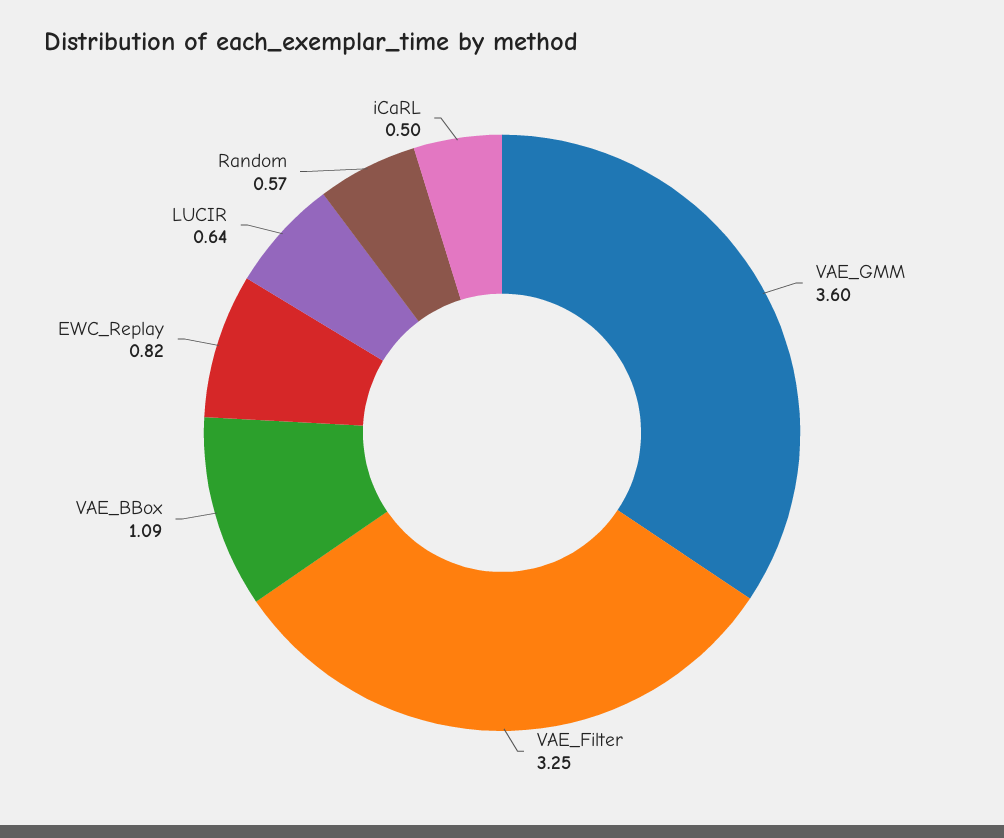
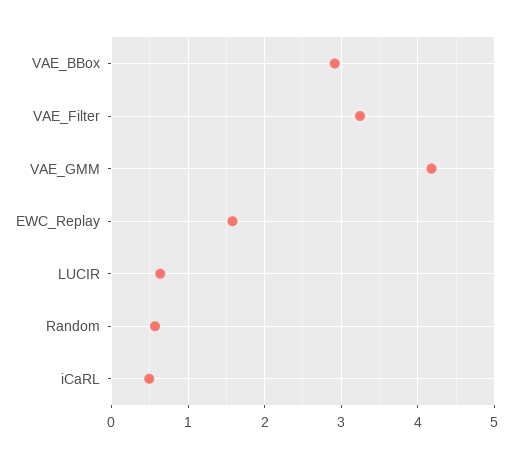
VAE_GMM: 3.6 -> 4.2
VAE_BBox: 1.09 -> 2.9
EWC_Replay: 0.82 -> 1.6

